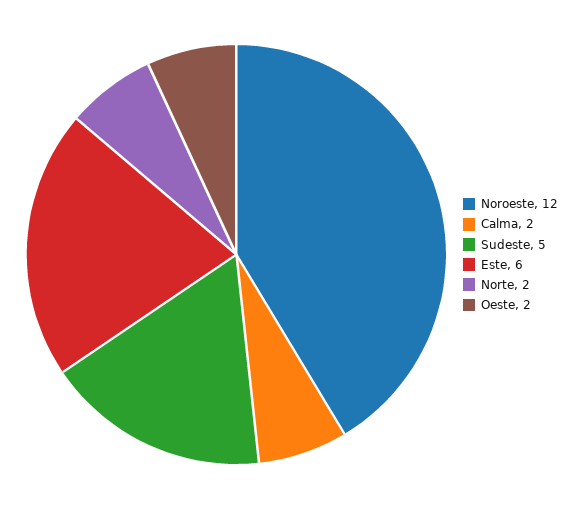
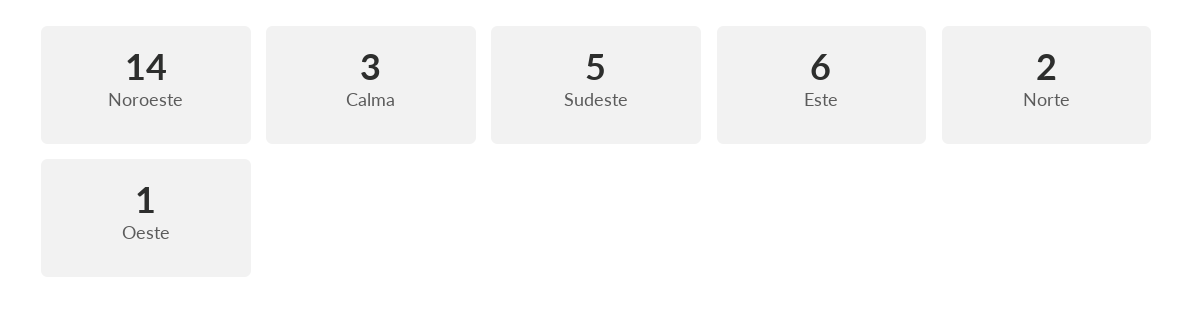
Noroeste: 12 -> 14
Calma: 2 -> 3
Oeste: 2 -> 1

